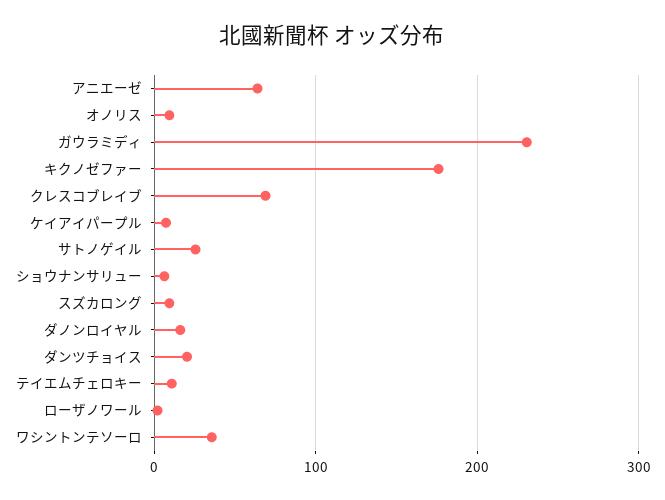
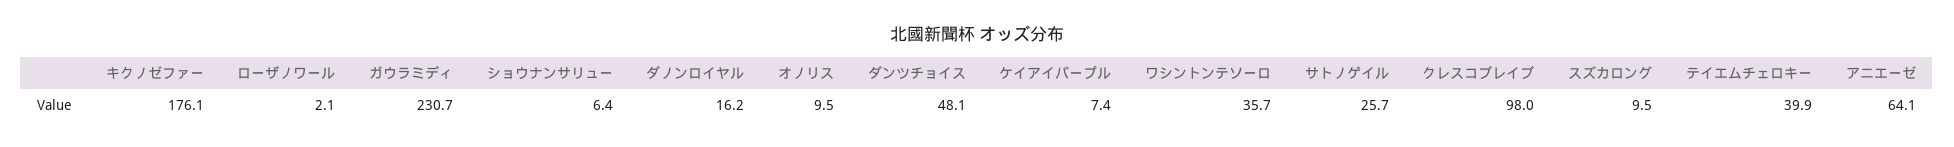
クレスコブレイブ: 70 -> 98
ダンツチョイス: 20 -> 48.1
テイエムチェロキー: 10 -> 39.9

